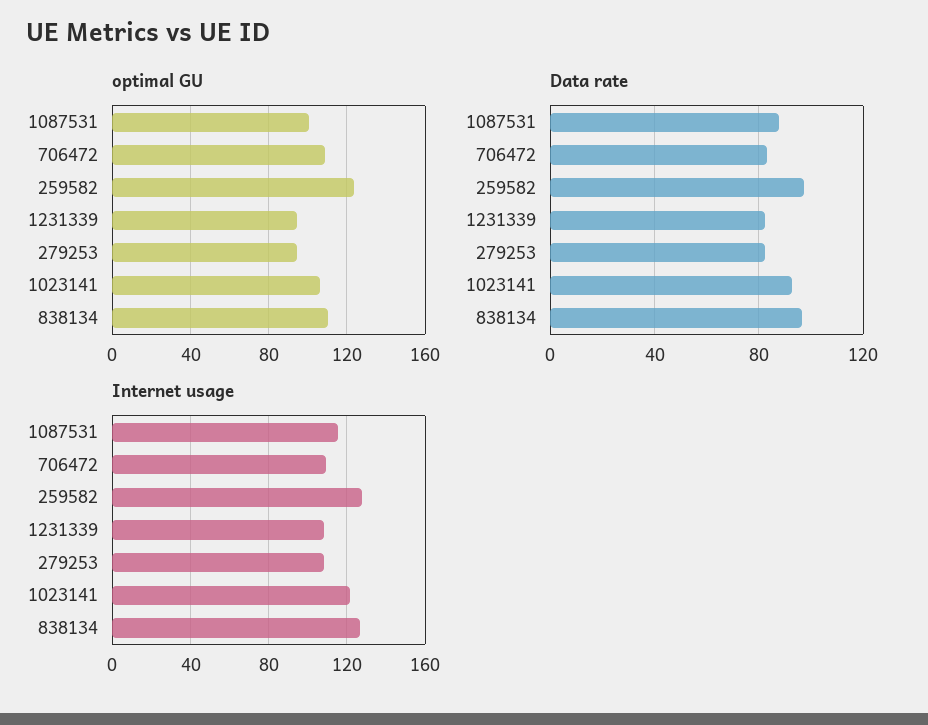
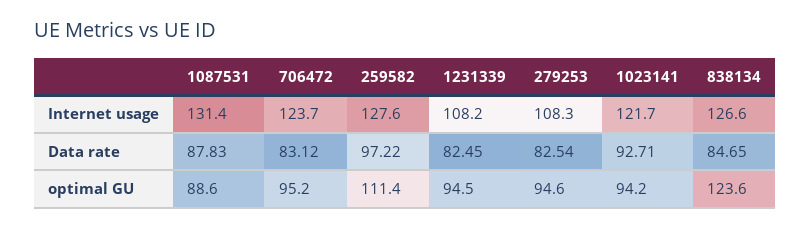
optimal GU, 1087531: 100 -> 88.6
optimal GU, 706472: 110 -> 95.2
optimal GU, 259582: 125 -> 111.4
optimal GU, 1023141: 105 -> 94.2
optimal GU, 838134: 110 -> 123.6
Data rate, 838134: 95 -> 84.65
Internet usage, 1087531: 115 -> 131.4
Internet usage, 706472: 110 -> 123.7

